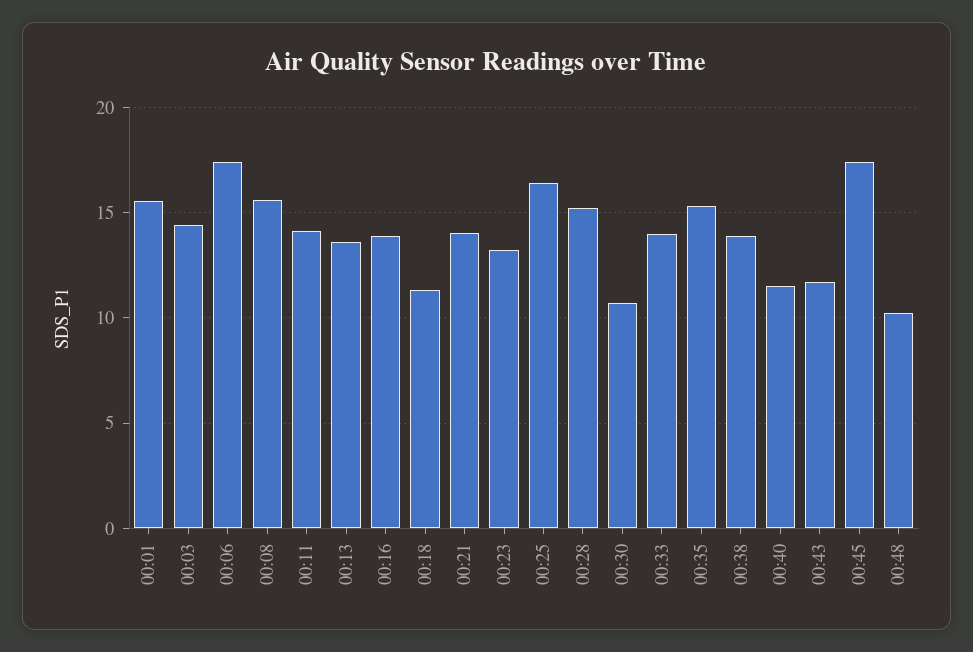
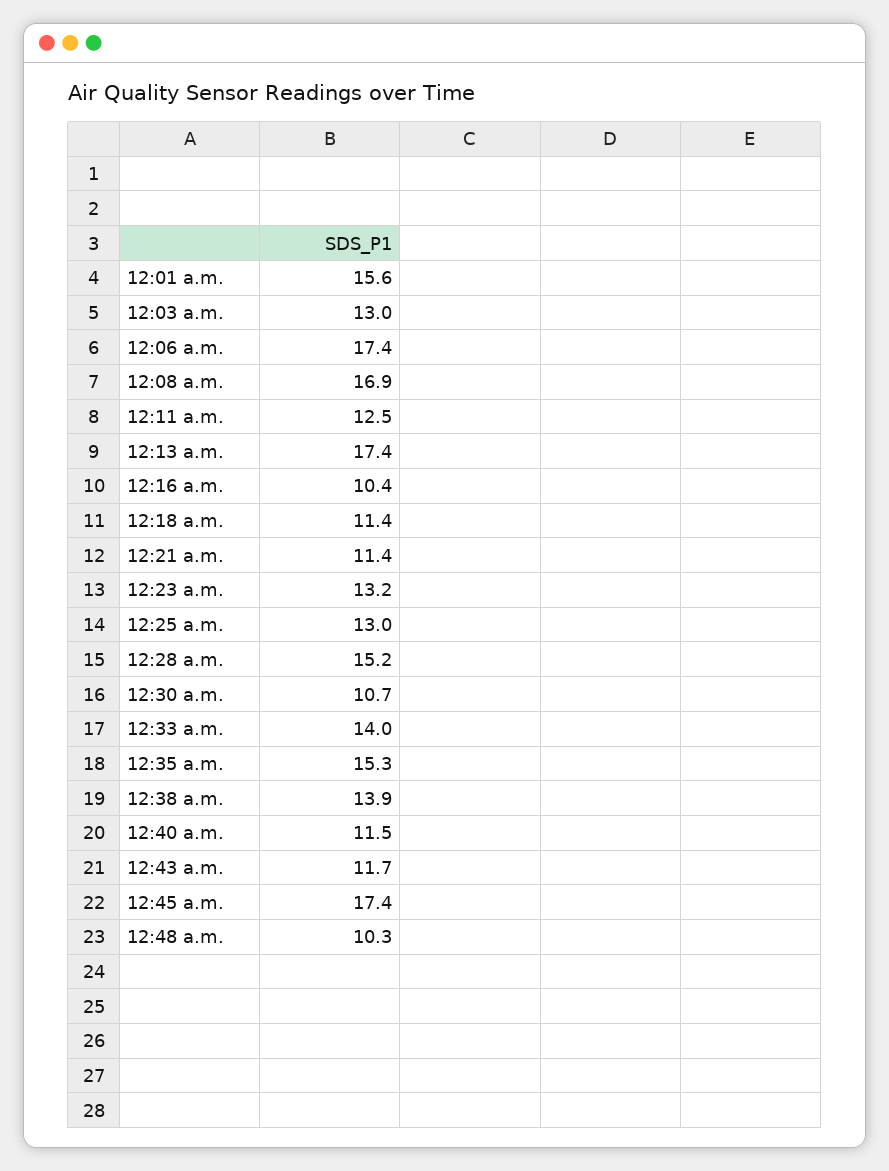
00:03: 14.5 -> 13
00:08: 15.5 -> 16.9
00:11: 14 -> 12.5
00:13: 13.5 -> 17.4
00:16: 14 -> 10.4
00:21: 14 -> 11.4
00:25: 16.5 -> 13

